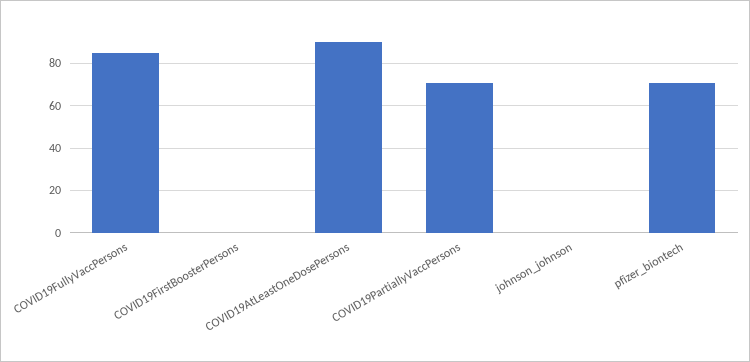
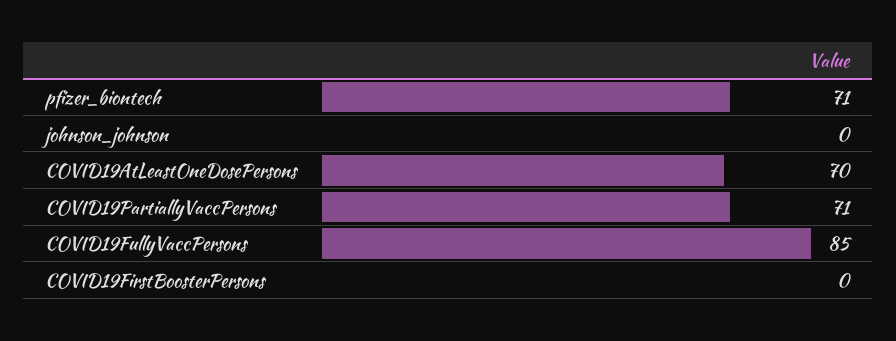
COVID19AtLeastOneDosePersons: 90 -> 70

